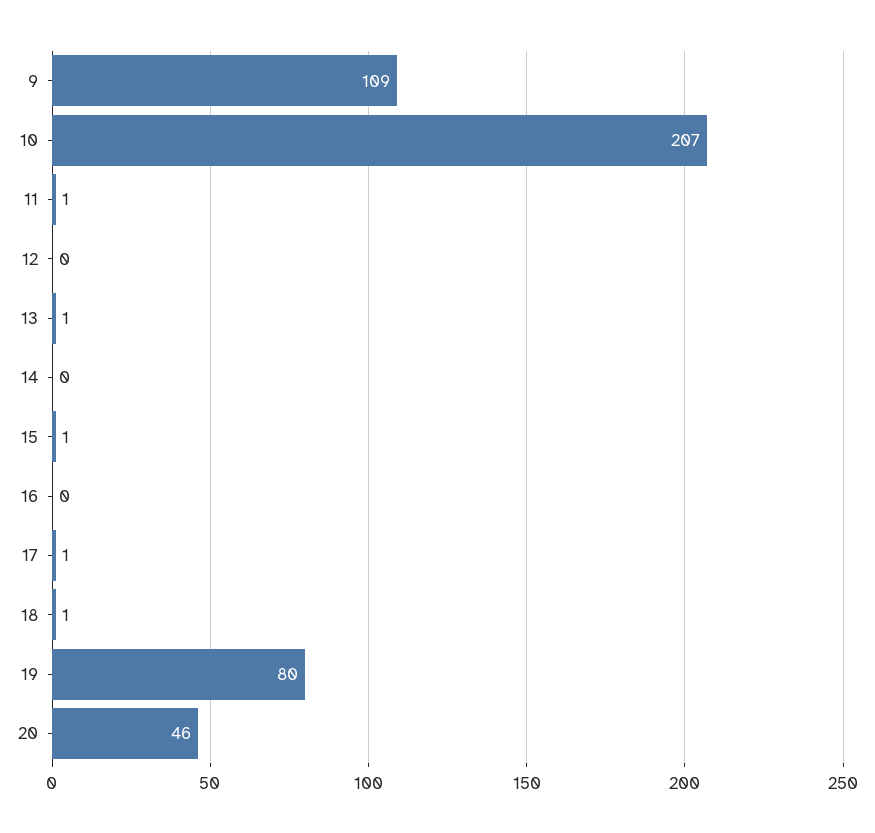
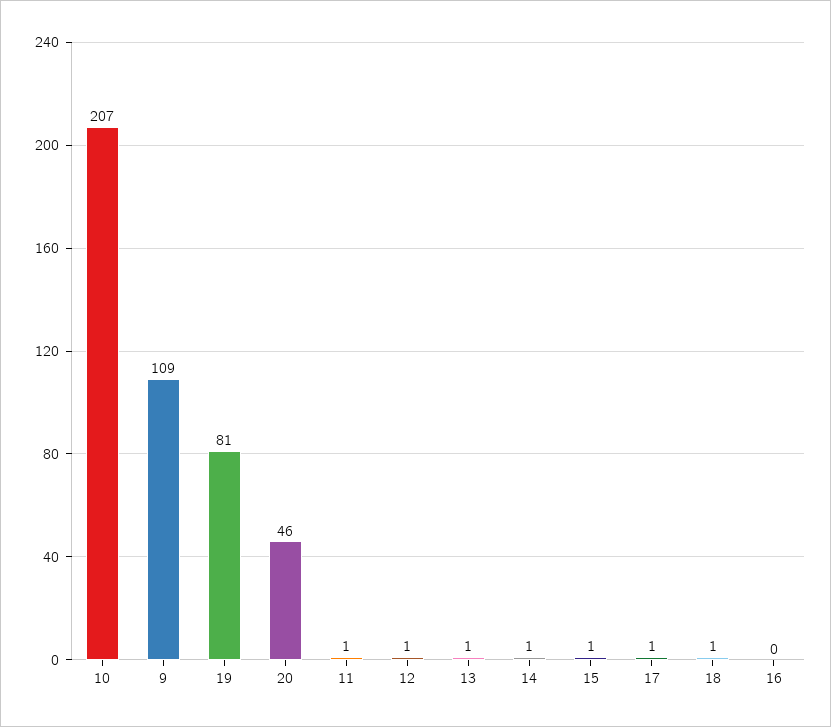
12: 0 -> 1
14: 0 -> 1
19: 80 -> 81

